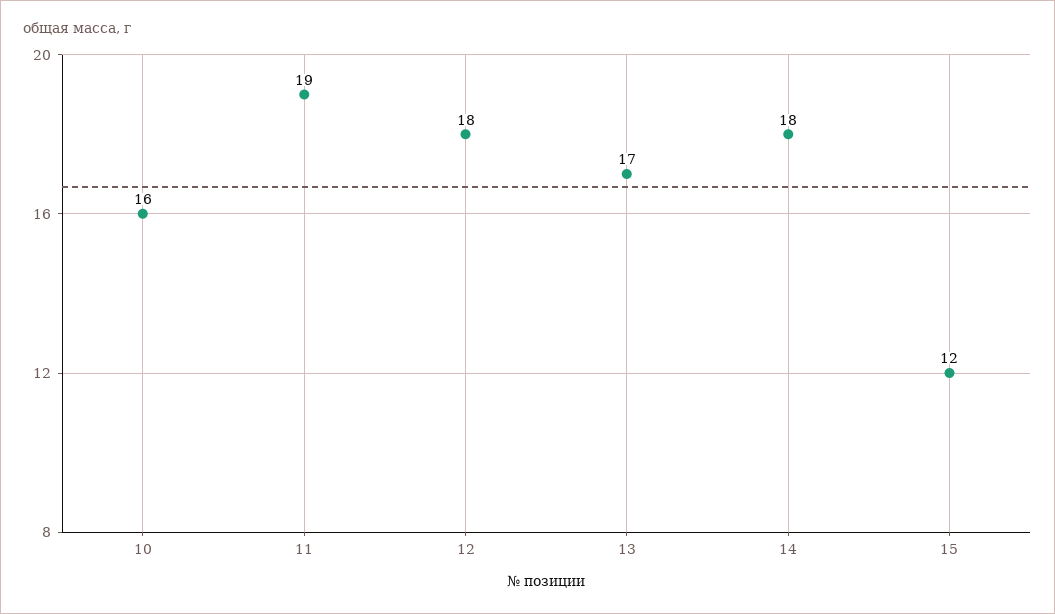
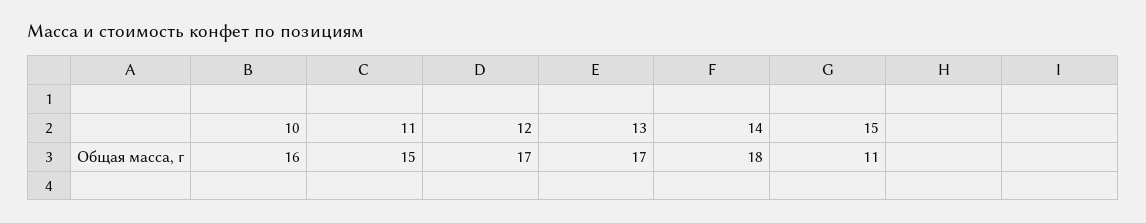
11: 19 -> 15
12: 18 -> 17
15: 12 -> 11

